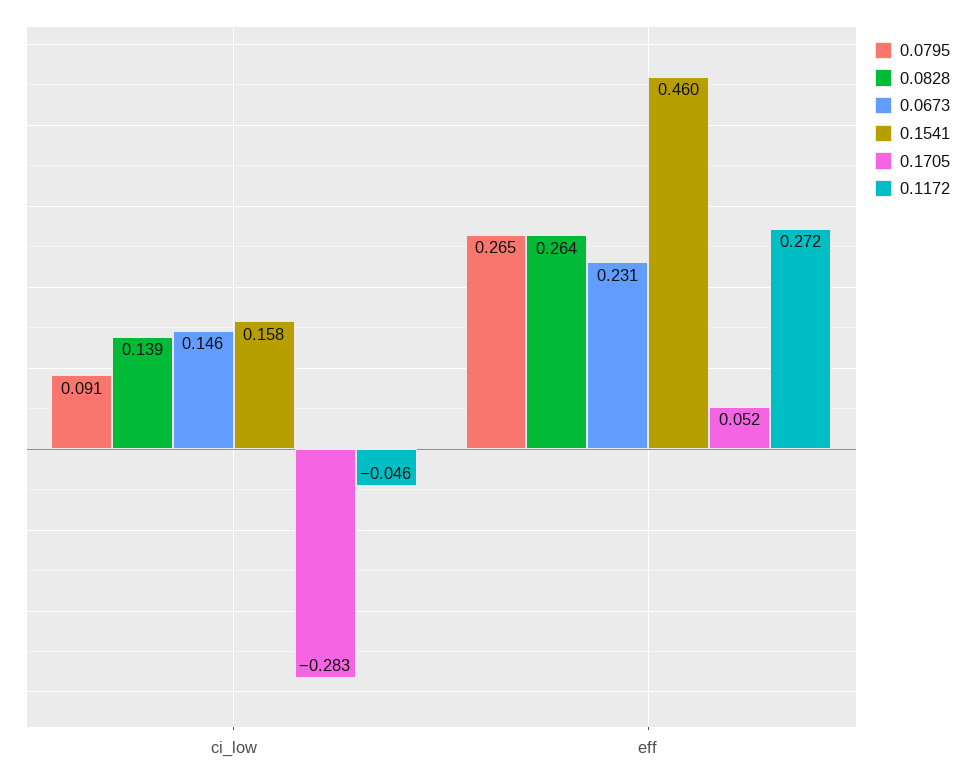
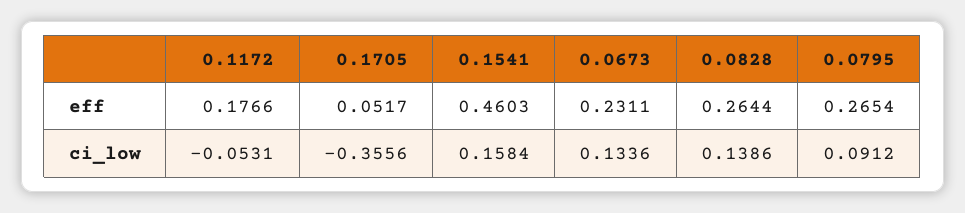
0.0673, ci_low: 0.146 -> 0.1336
0.1705, ci_low: -0.283 -> -0.3556
0.1172, ci_low: -0.046 -> -0.0531
0.1172, eff: 0.272 -> 0.1766

